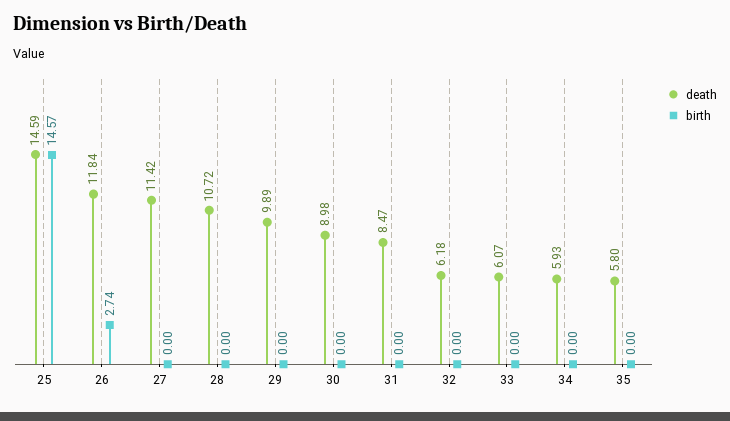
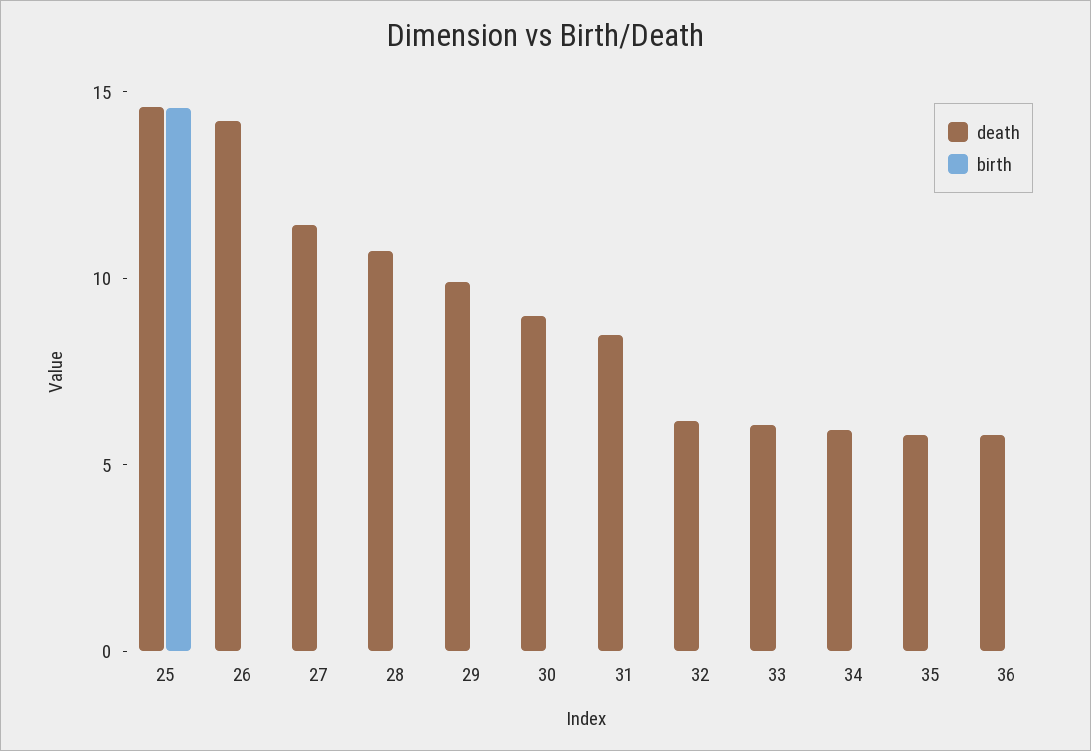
death, 26: 11.84 -> 14
birth, 26: 2.74 -> 0
death, 36: none -> 6
birth, 36: none -> 0

